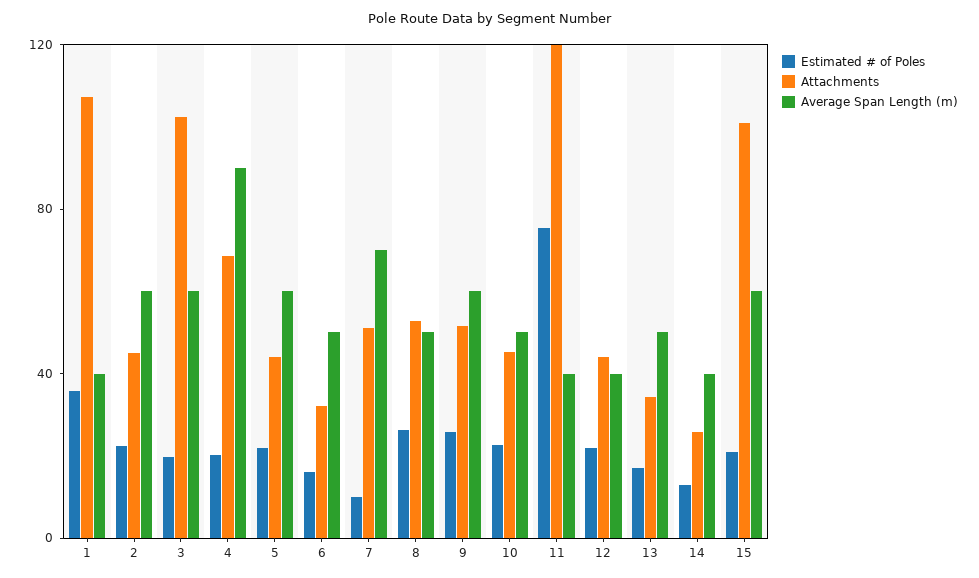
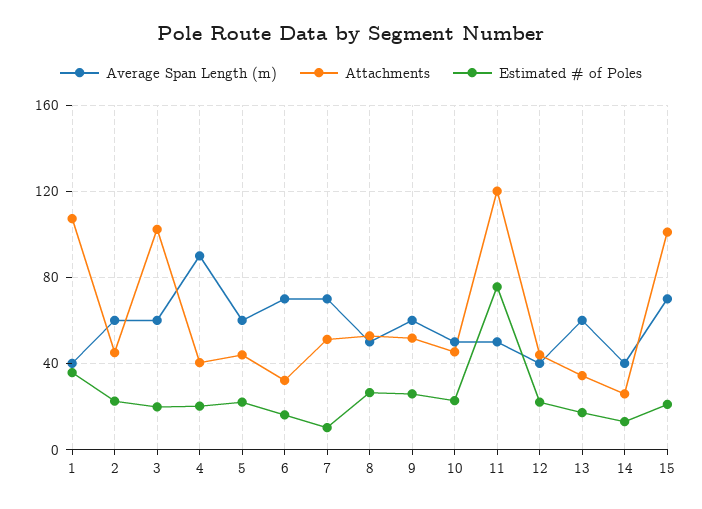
Attachments, 4: 70 -> 40
Average Span Length (m), 6: 50 -> 70
Average Span Length (m), 11: 40 -> 50
Average Span Length (m), 13: 50 -> 60
Average Span Length (m), 15: 60 -> 70

